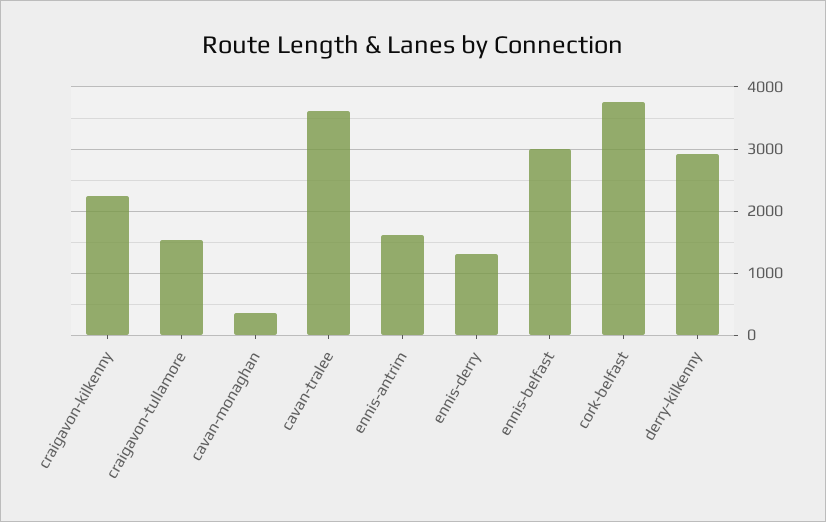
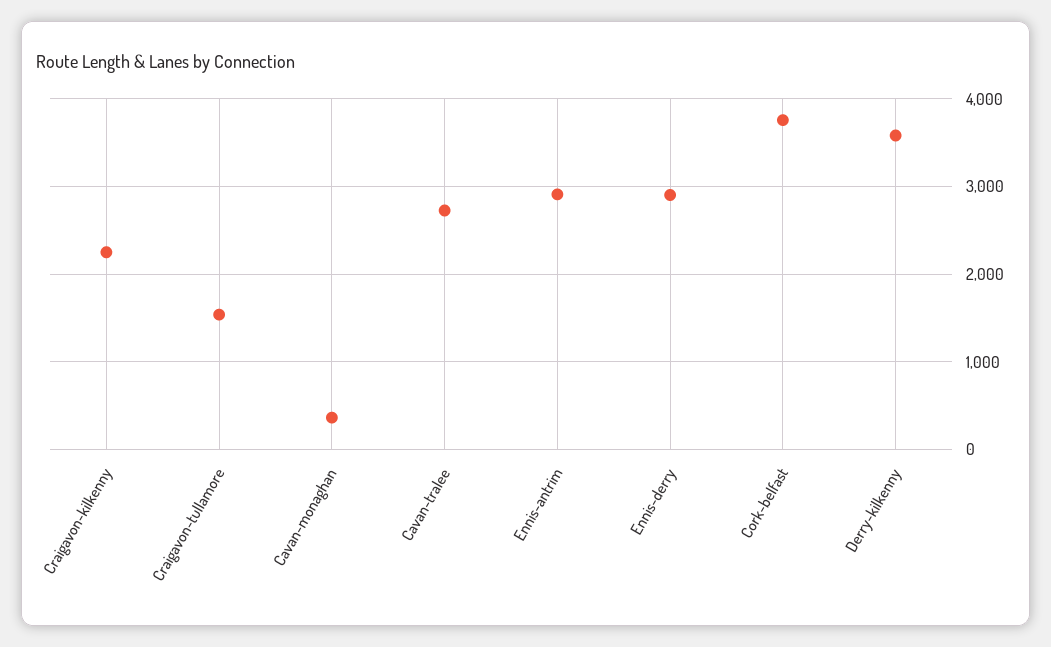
cavan-tralee: 3600 -> 2700
ennis-antrim: 1600 -> 2900
ennis-derry: 1300 -> 2900
ennis-belfast: 3000 -> none
derry-kilkenny: 2900 -> 3600

